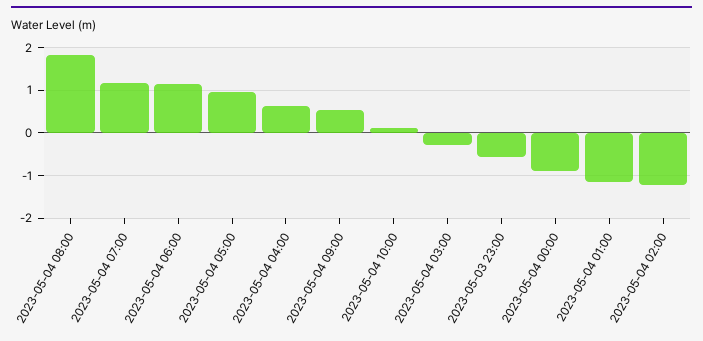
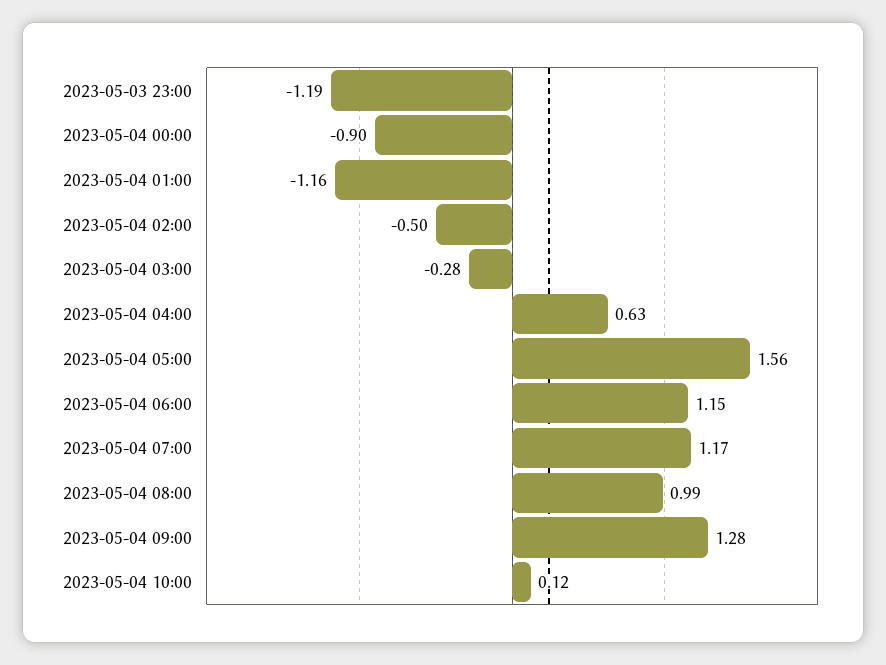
2023-05-04 08:00: 1.8 -> 0.99
2023-05-04 05:00: 1 -> 1.56
2023-05-04 09:00: 0.6 -> 1.28
2023-05-03 23:00: -0.6 -> -1.19
2023-05-04 02:00: -1.2 -> -0.5

